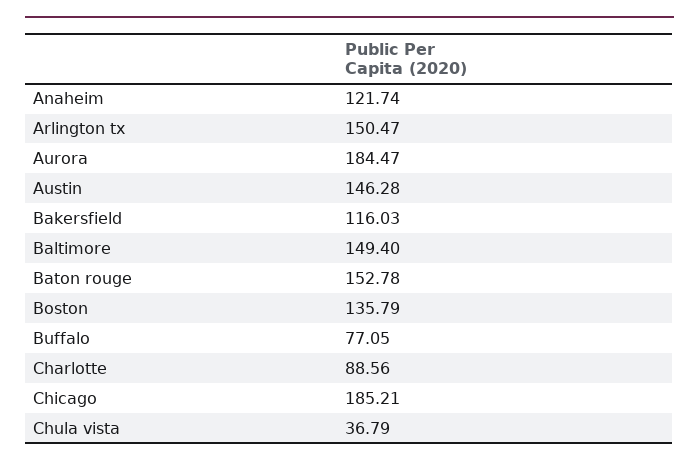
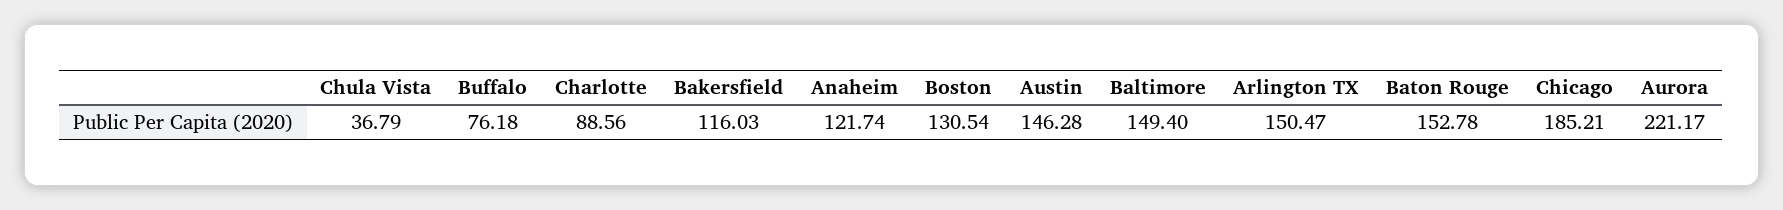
Aurora: 184.47 -> 221.17
Boston: 135.79 -> 130.54
Buffalo: 77.05 -> 76.18

